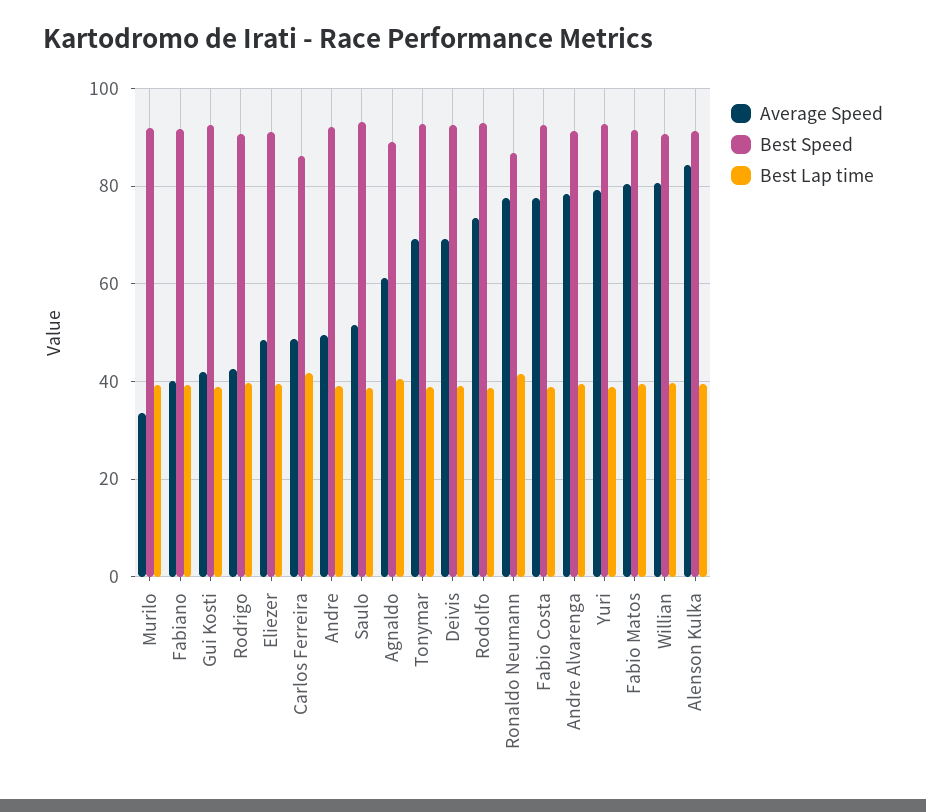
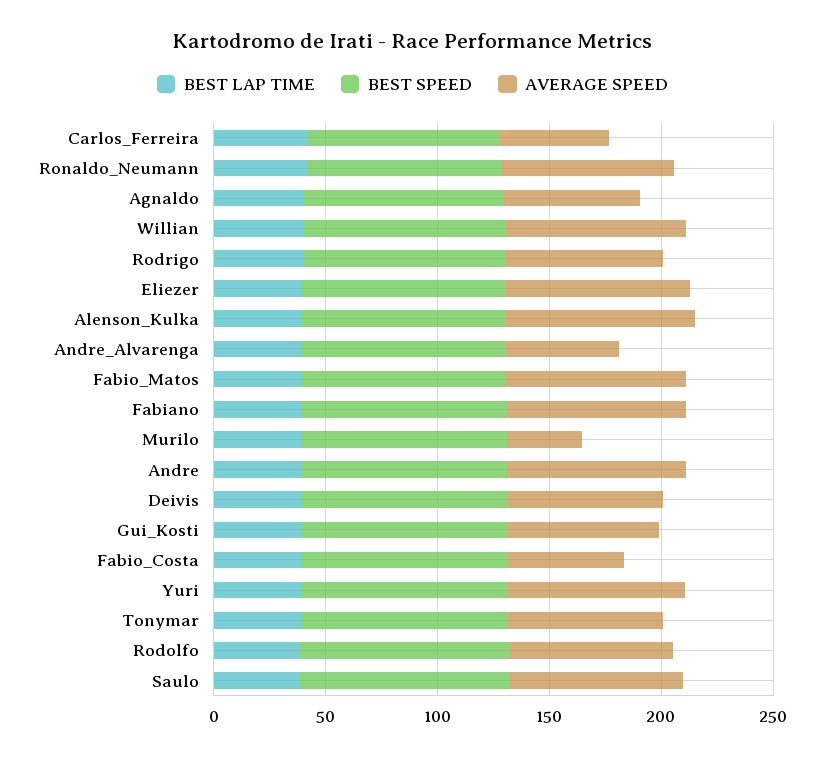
Average Speed, Fabiano: 40 -> 80
Average Speed, Gui Kosti: 42 -> 70
Average Speed, Rodrigo: 42 -> 70
Average Speed, Eliezer: 48 -> 80
Average Speed, Andre: 50 -> 80
Average Speed, Saulo: 52 -> 80
Average Speed, Fabio Costa: 78 -> 50
Average Speed, Andre Alvarenga: 78 -> 50

